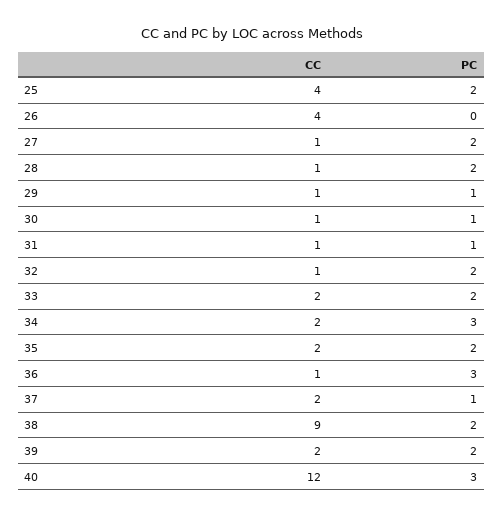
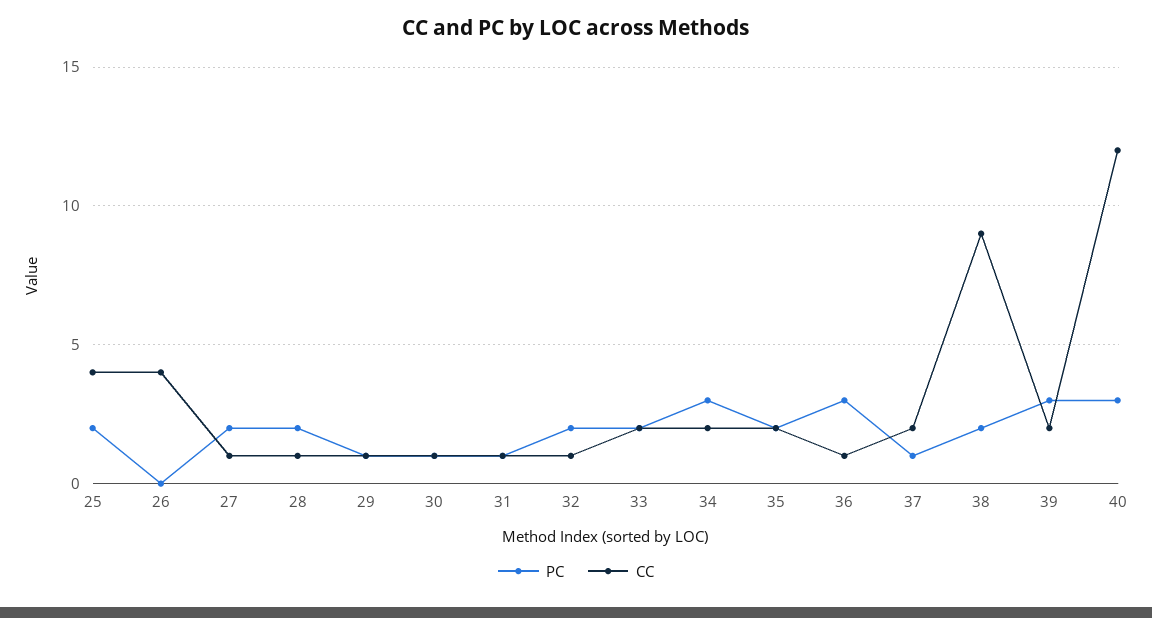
PC, 39: 2 -> 3

